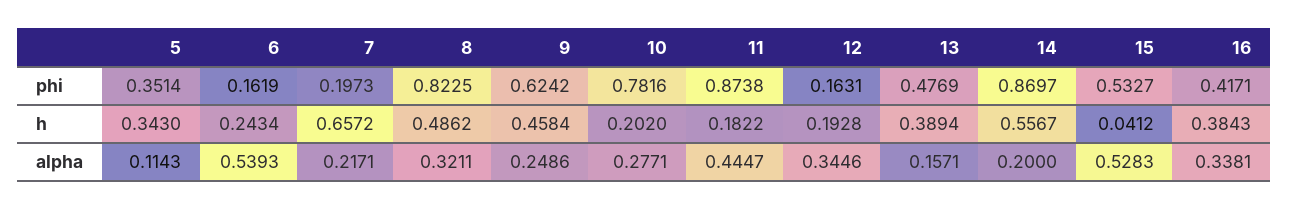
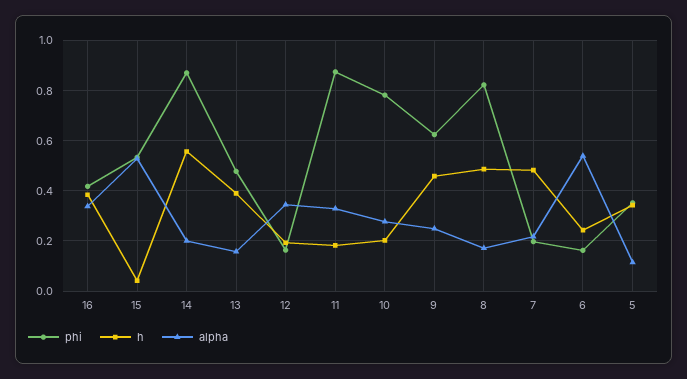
h, 7: 0.6572 -> 0.475
alpha, 8: 0.3211 -> 0.175
alpha, 11: 0.4447 -> 0.325

